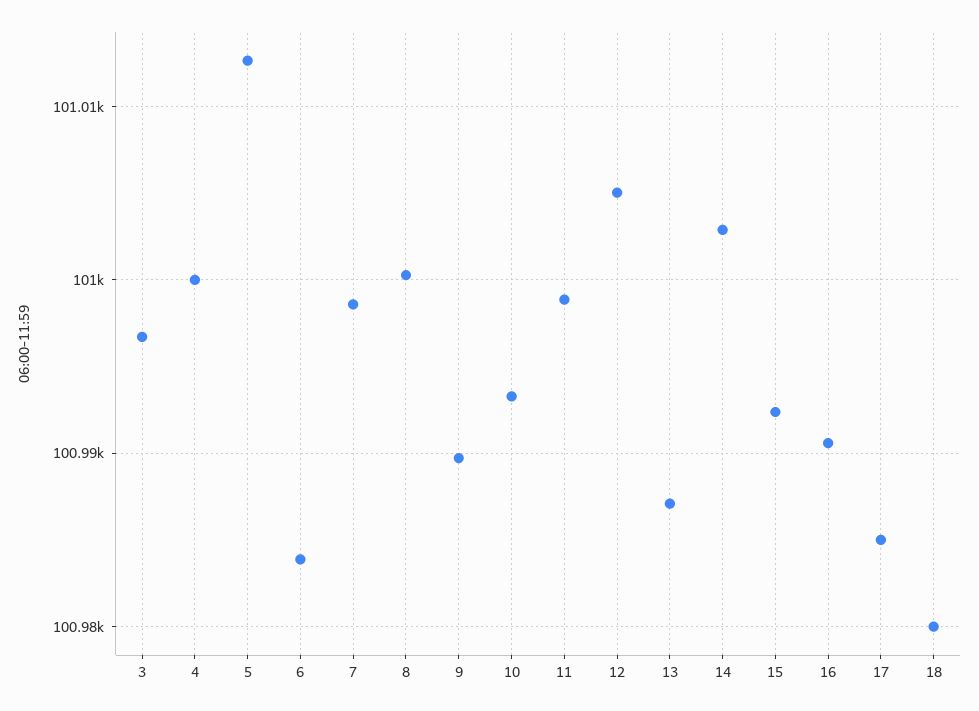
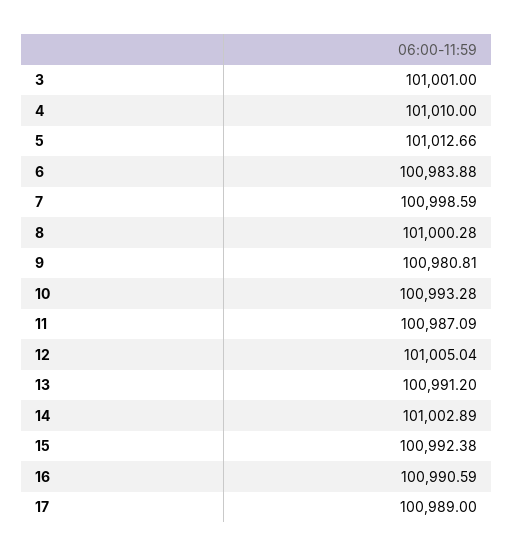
3: 100997 -> 101001
4: 101000 -> 101010
9: 100990 -> 100980.81
11: 100999 -> 100987.09
13: 100987 -> 100991.2
17: 100985 -> 100989
18: 100980 -> none

